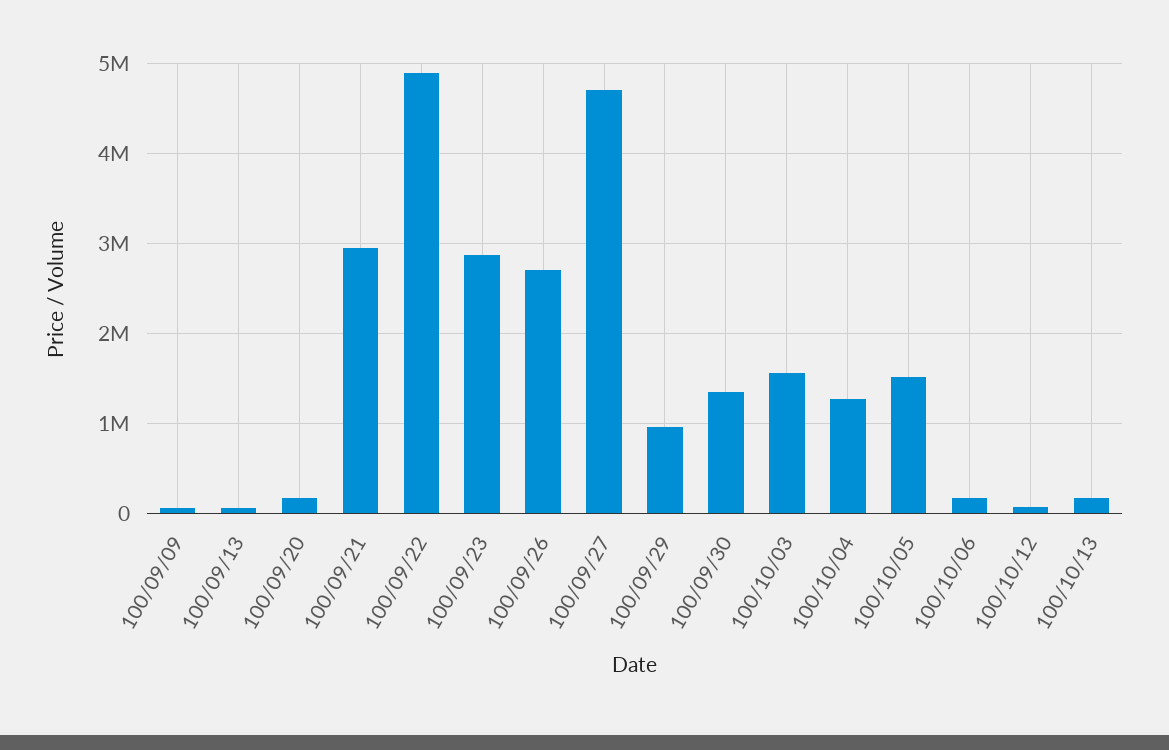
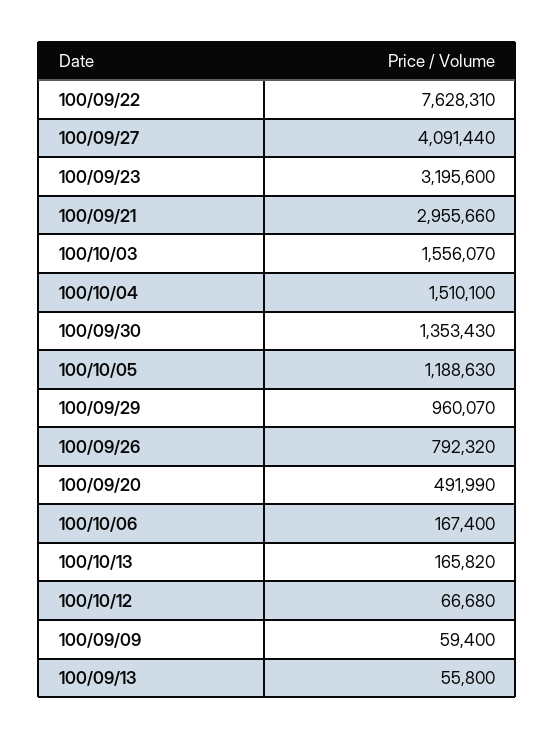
100/09/20: 200000 -> 491990
100/09/22: 4900000 -> 7628310
100/09/23: 2900000 -> 3195600
100/09/26: 2700000 -> 792320
100/09/27: 4700000 -> 4091440
100/10/04: 1300000 -> 1510100
100/10/05: 1500000 -> 1188630

